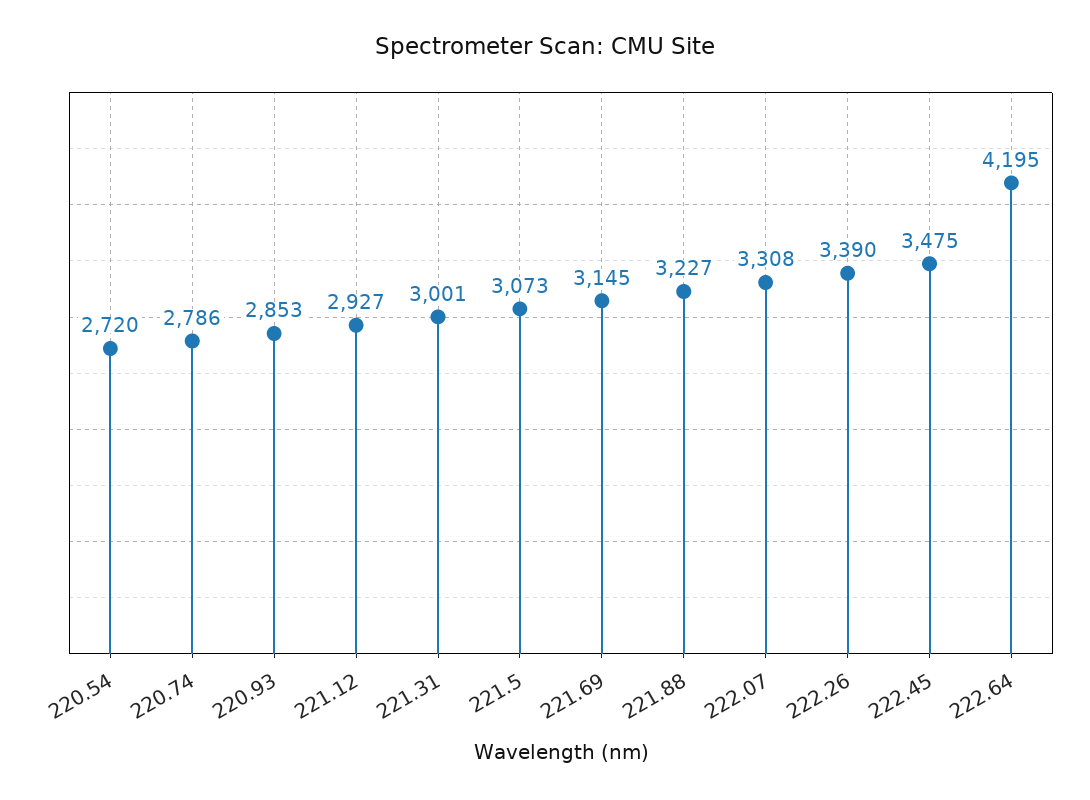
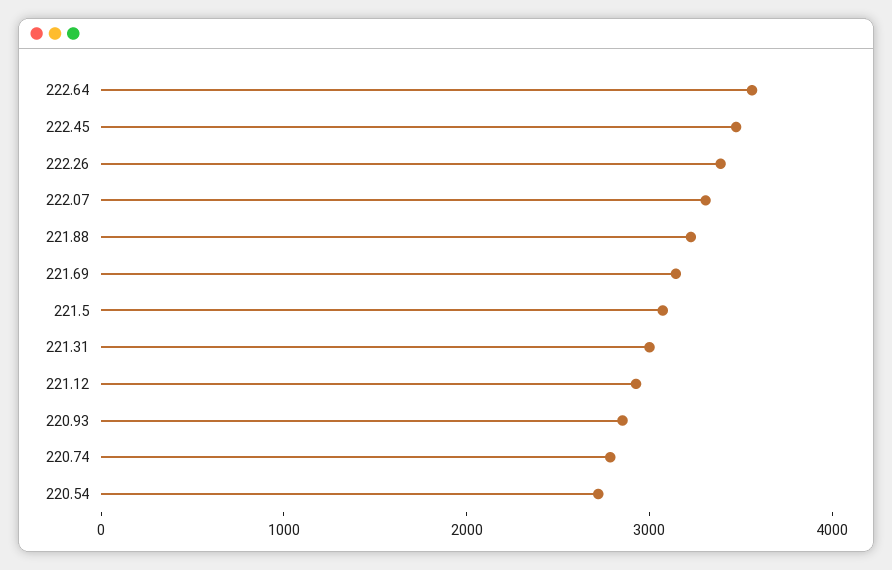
222.64: 4195 -> 3600

